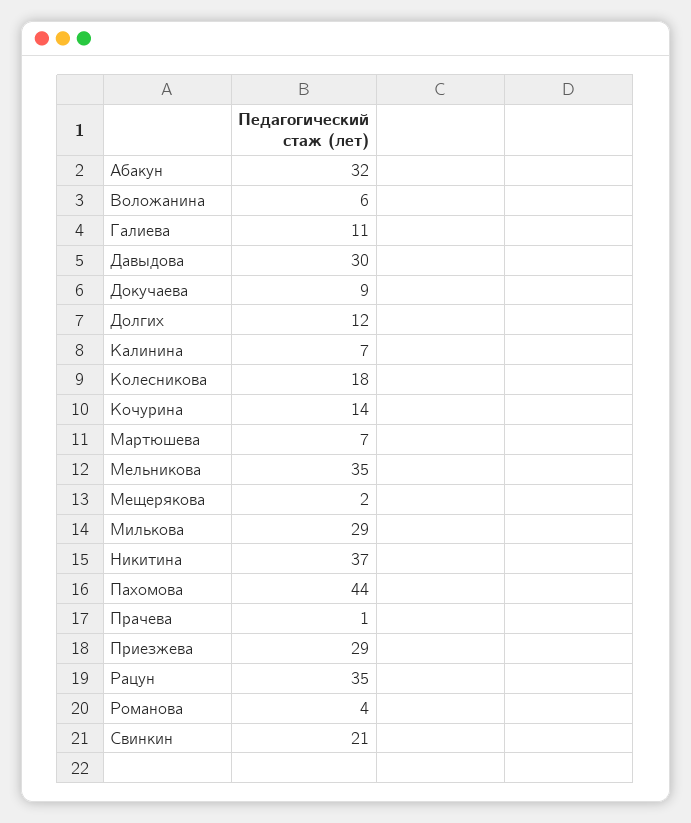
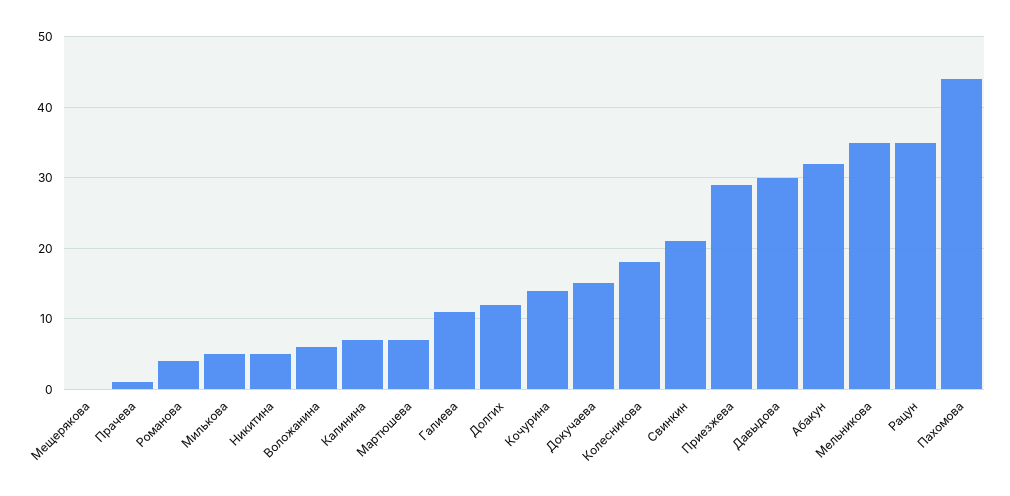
Докучаева: 9 -> 15
Мещерякова: 2 -> 0
Милькова: 29 -> 5
Никитина: 37 -> 5

